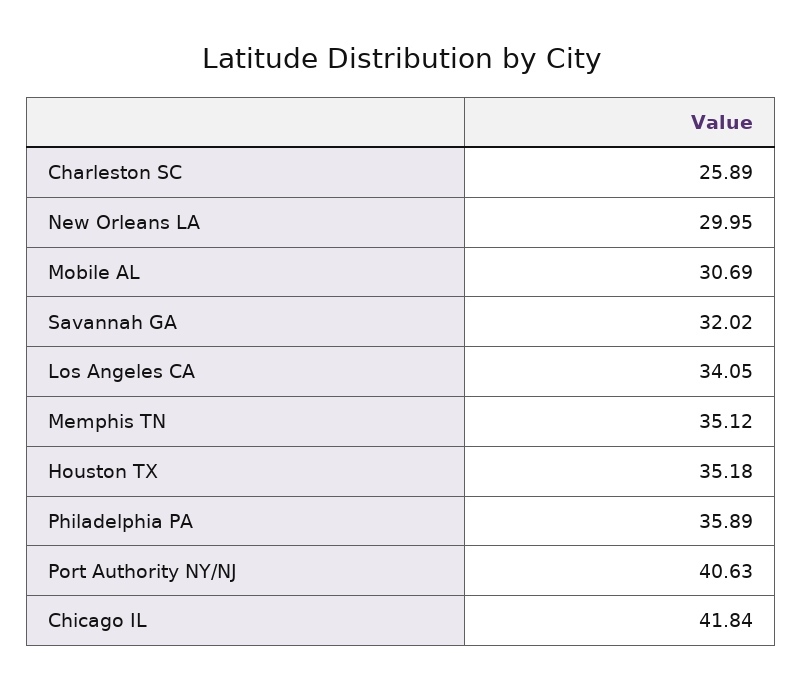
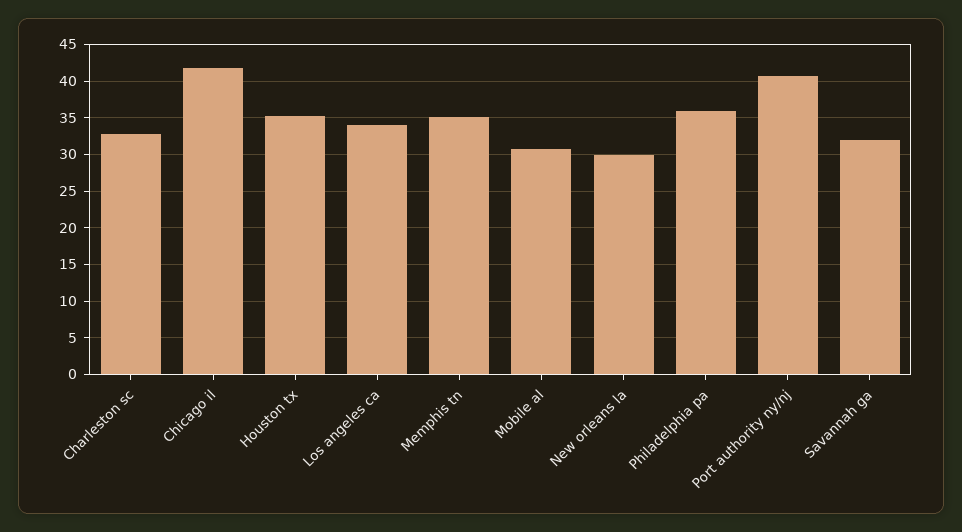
Charleston SC: 25.89 -> 33

